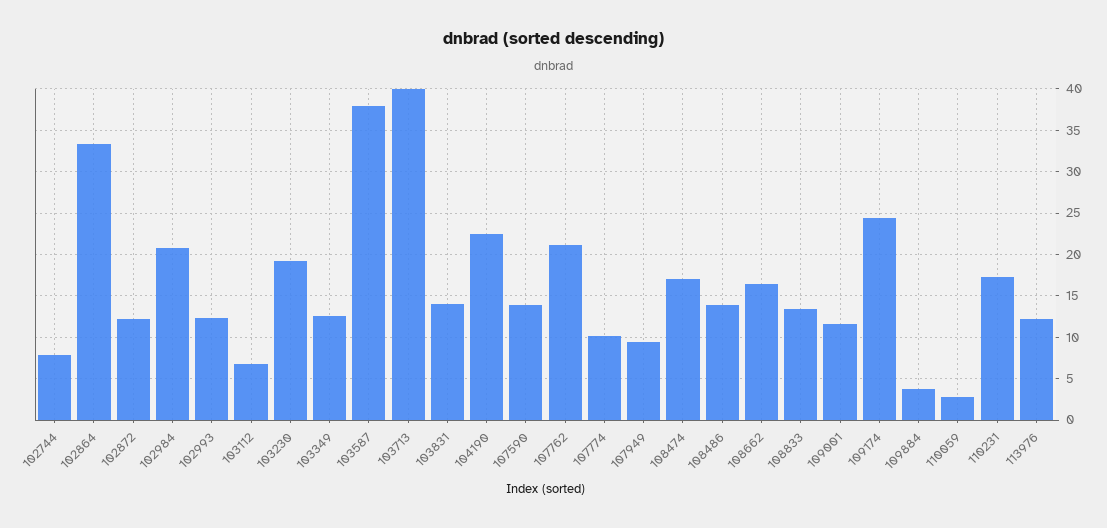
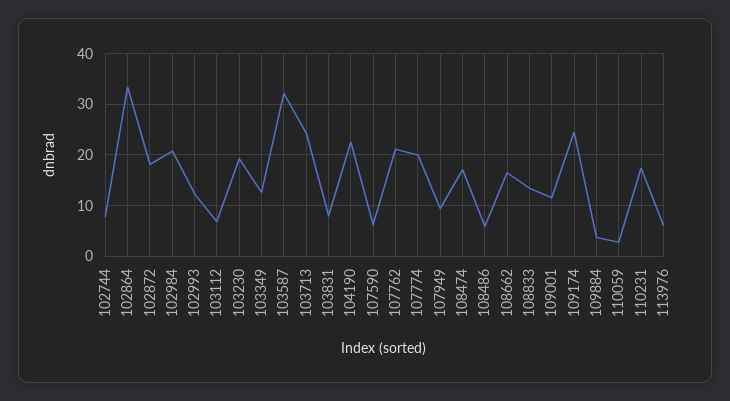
102872: 12 -> 18
103587: 38 -> 32
103713: 40 -> 24
103831: 14 -> 8
107590: 14 -> 6
107774: 10 -> 20
108486: 14 -> 6
113976: 12 -> 6

